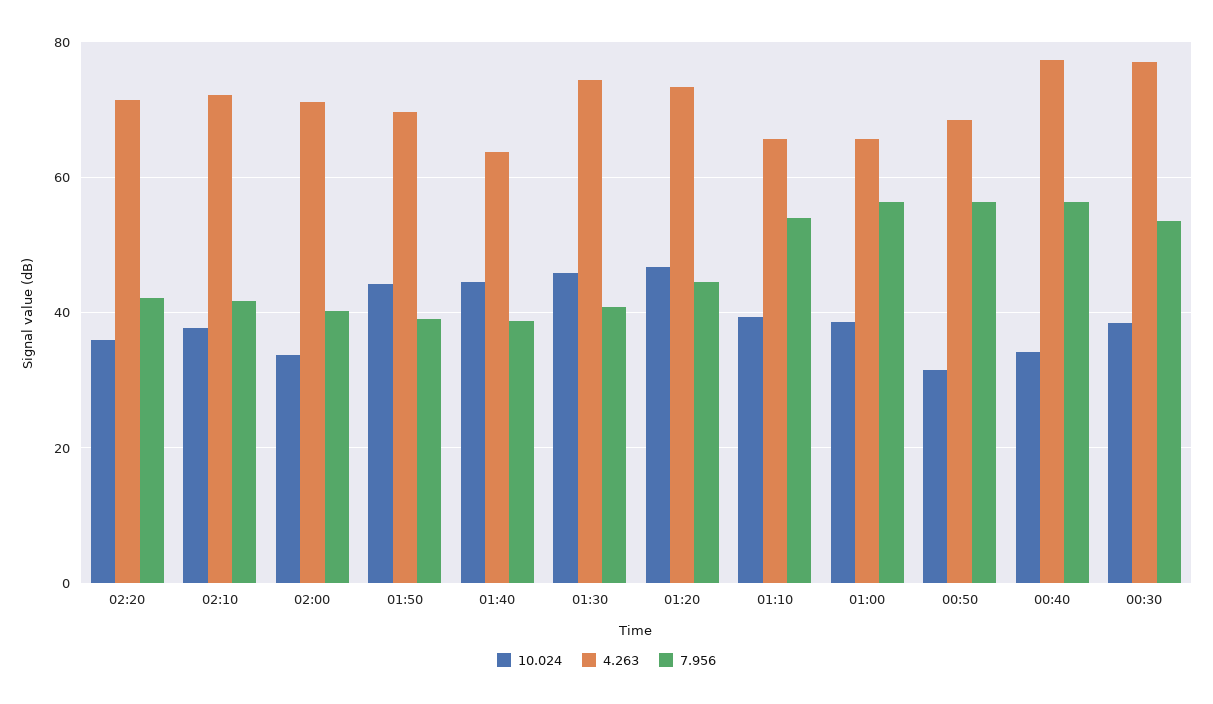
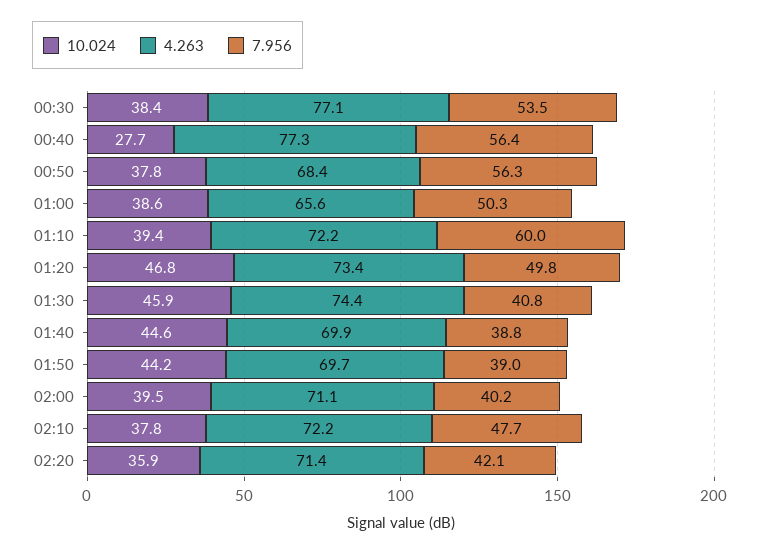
7.956, 02:10: 42 -> 47.7
10.024, 02:00: 34 -> 39.5
4.263, 01:40: 64 -> 69.9
7.956, 01:20: 44 -> 49.8
4.263, 01:10: 66 -> 72.2
7.956, 01:10: 54 -> 60
7.956, 01:00: 56 -> 50.3
10.024, 00:50: 32 -> 37.8
10.024, 00:40: 34 -> 27.7

